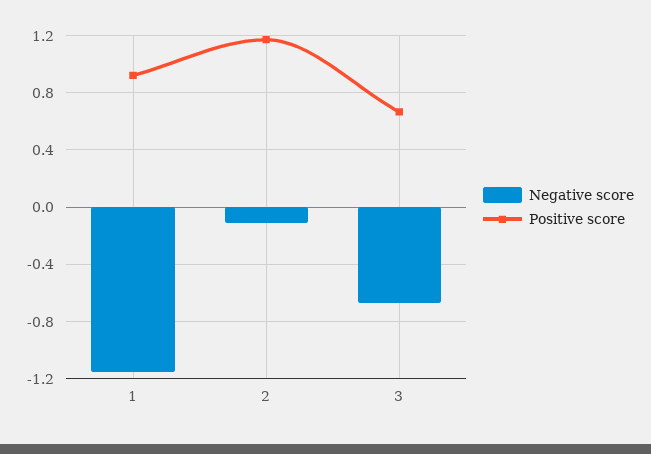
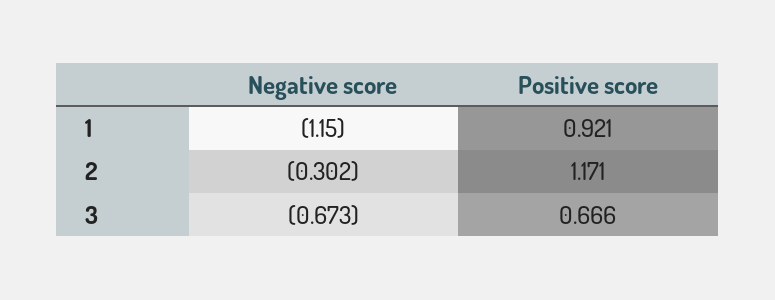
Negative score, 2: -0.1 -> -0.302

